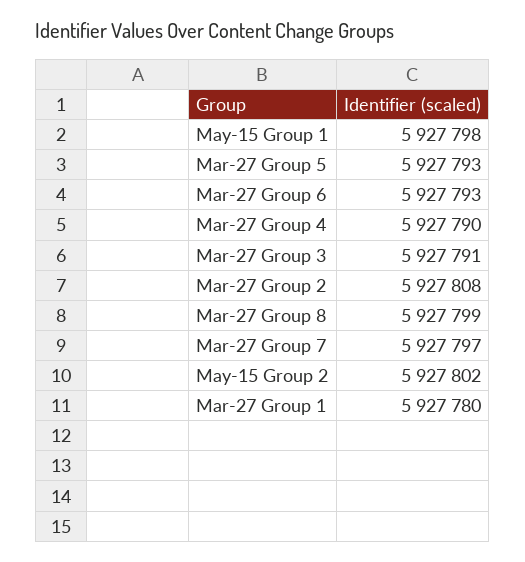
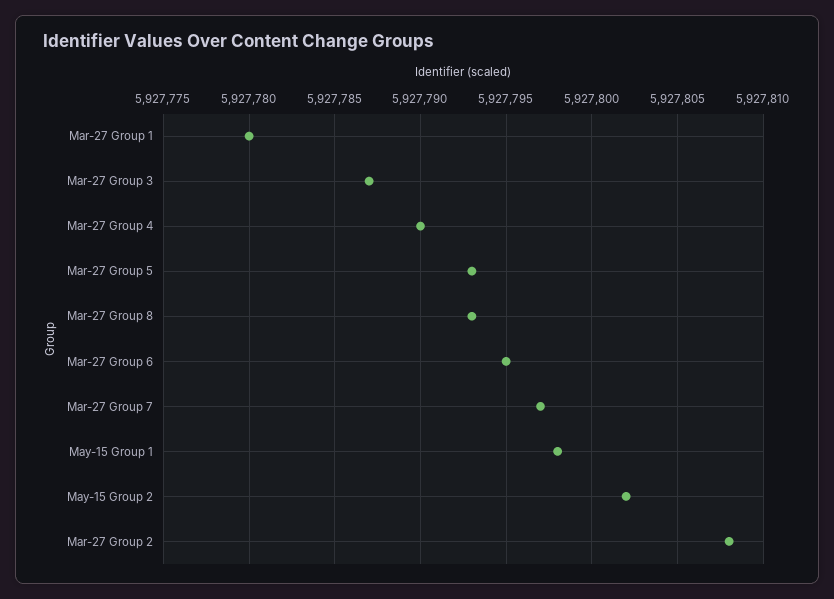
Mar-27 Group 6: 5927793 -> 5927795
Mar-27 Group 3: 5927791 -> 5927787
Mar-27 Group 8: 5927799 -> 5927793

